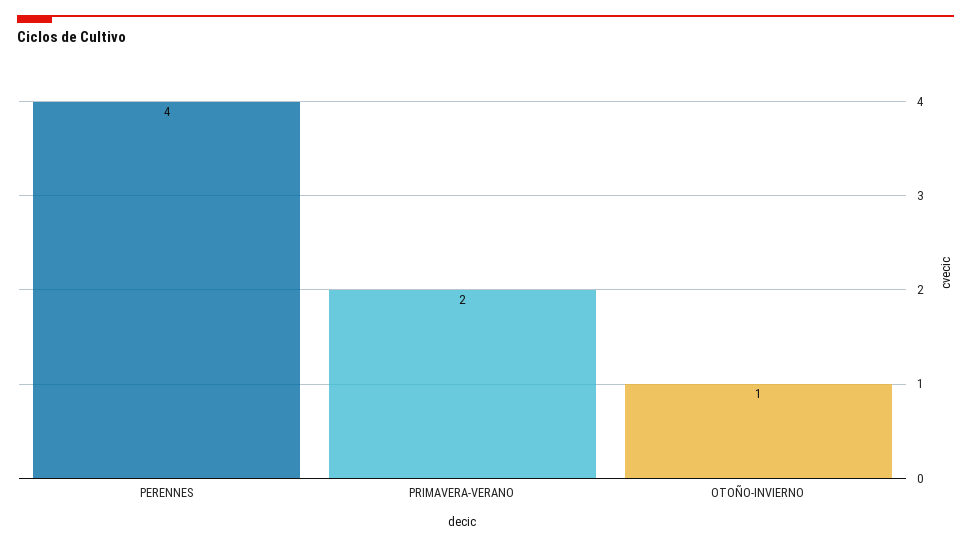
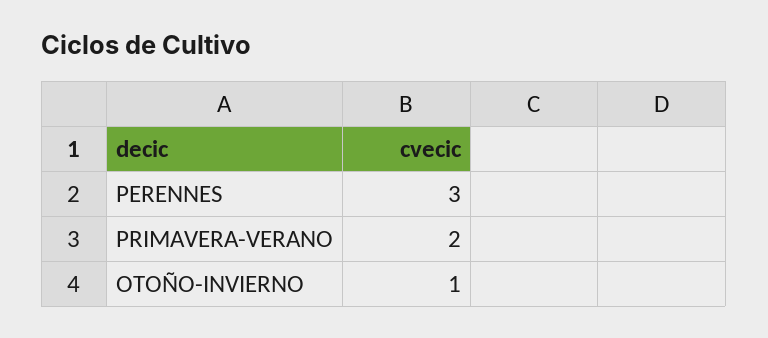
PERENNES: 4 -> 3

